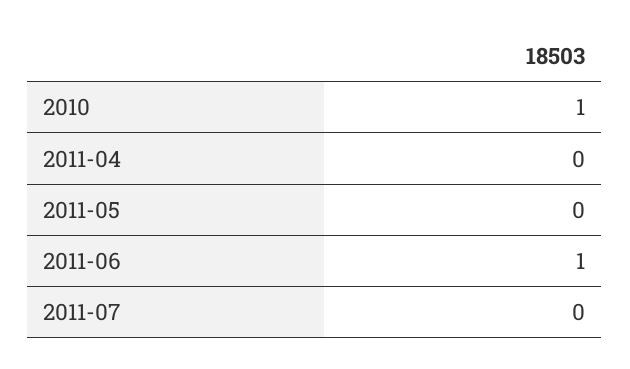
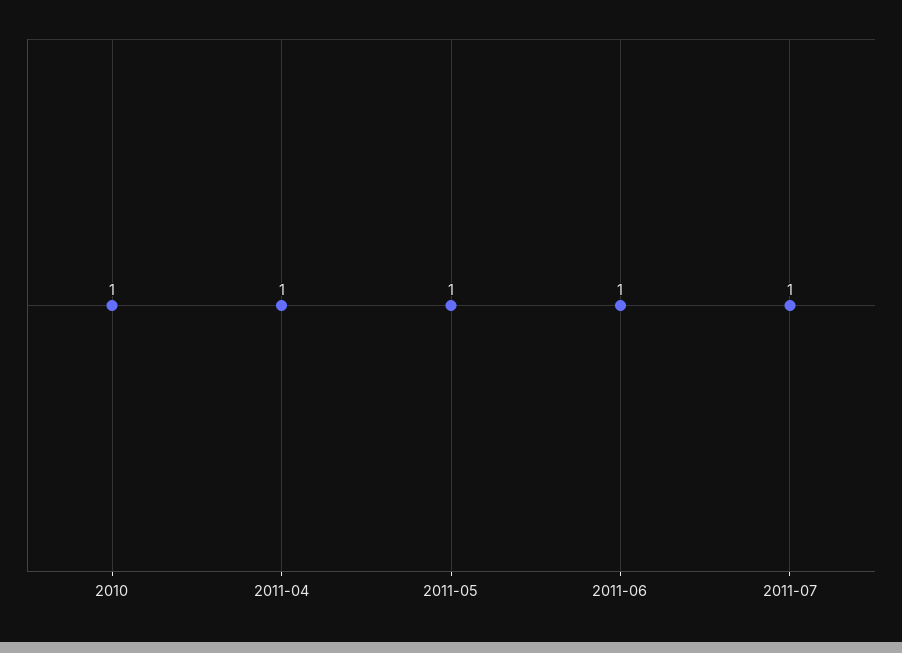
2011-04: 0 -> 1
2011-05: 0 -> 1
2011-07: 0 -> 1

